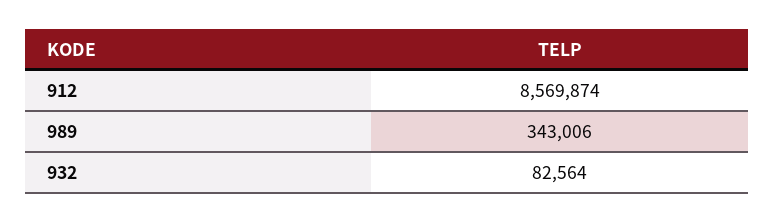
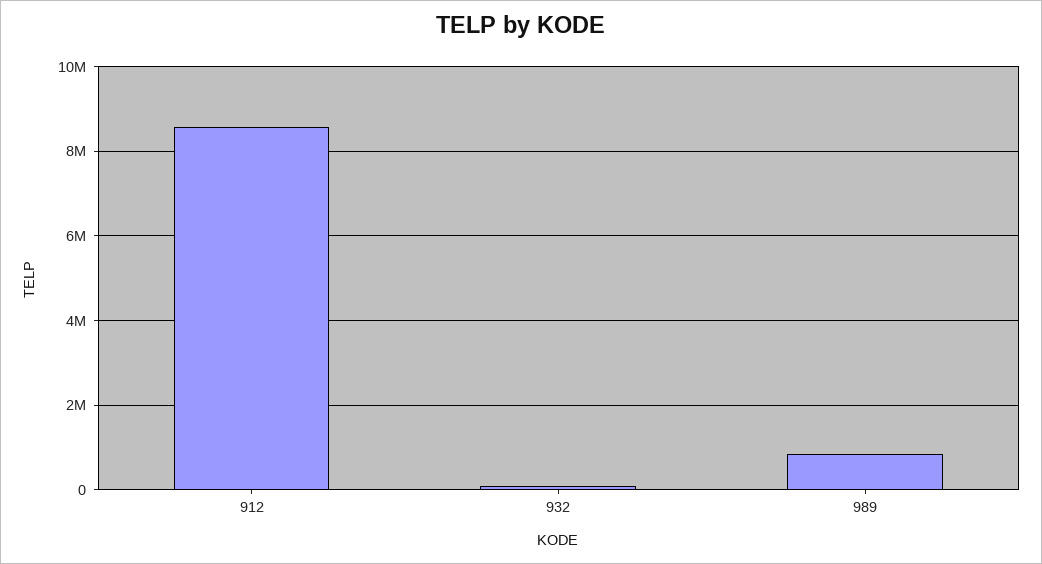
989: 343006 -> 800000

